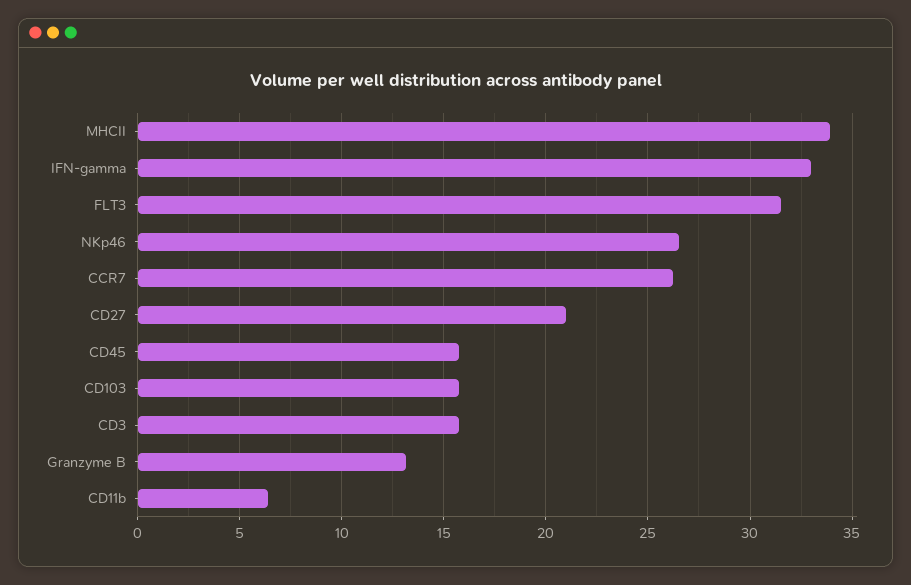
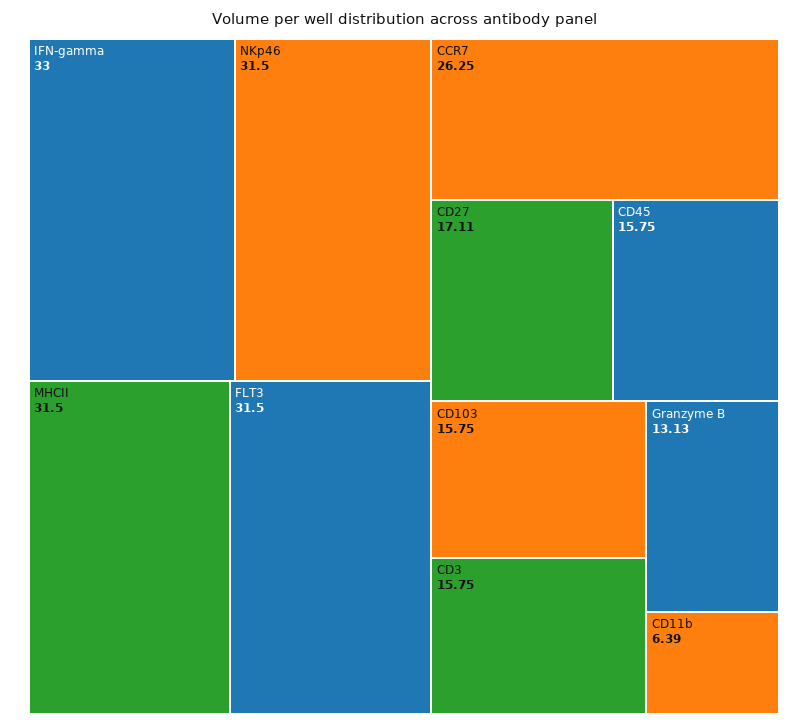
MHCII: 34 -> 31.5
NKp46: 26.5 -> 31.5
CD27: 21 -> 17.11

